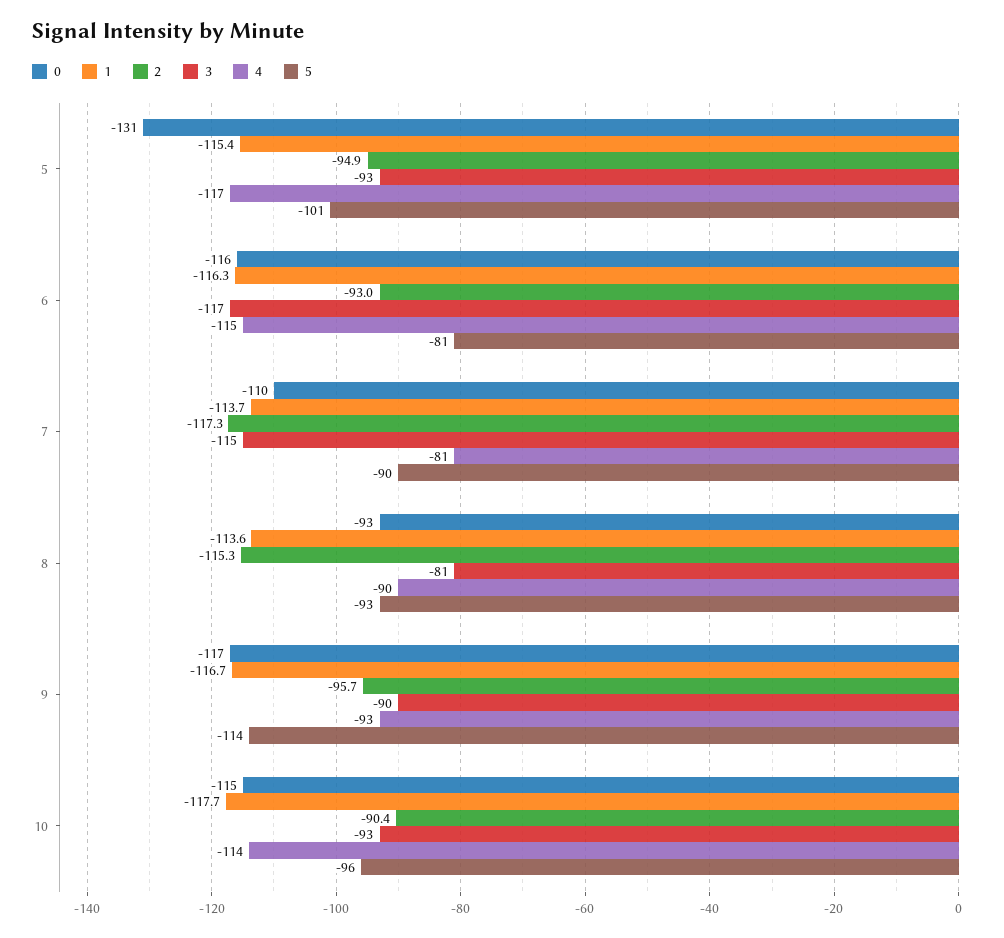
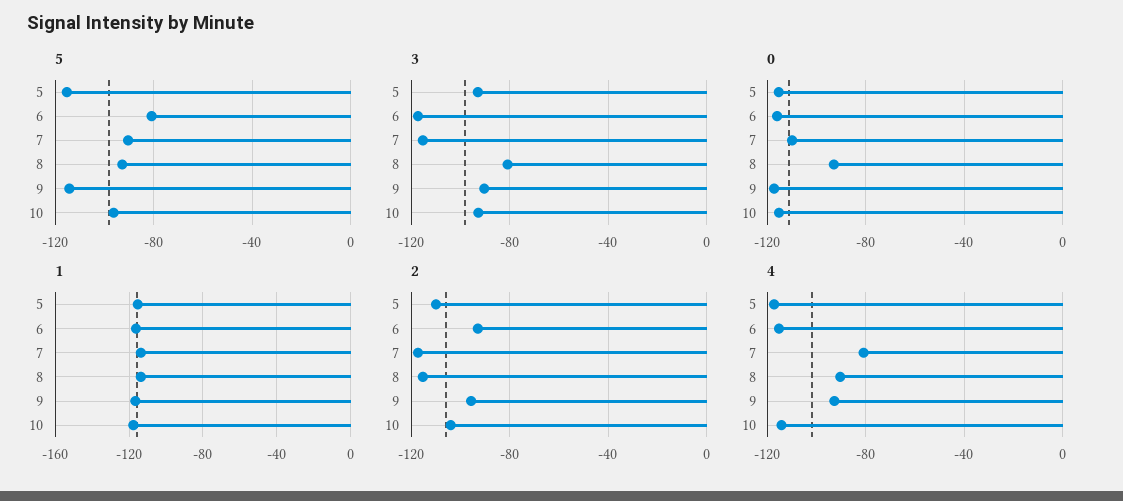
0, 5: -131 -> -115
2, 5: -94.9 -> -110
5, 5: -101 -> -115
2, 10: -90.4 -> -105

